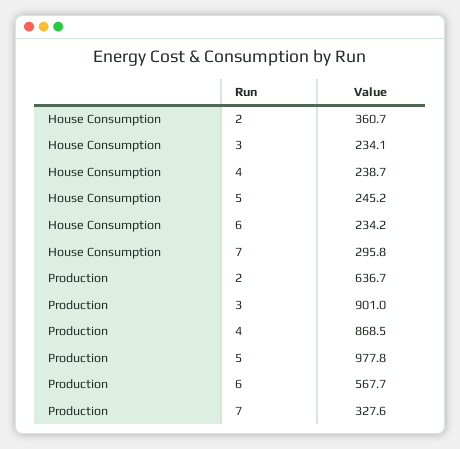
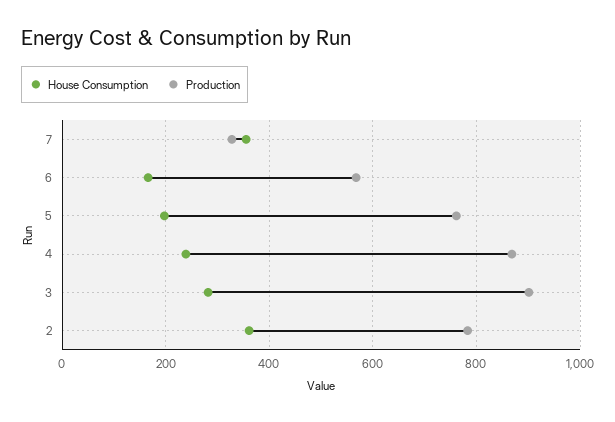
House Consumption, 3: 234.1 -> 280
House Consumption, 5: 245.2 -> 200
House Consumption, 6: 234.2 -> 160
House Consumption, 7: 295.8 -> 360
Production, 2: 636.7 -> 780
Production, 5: 977.8 -> 760

